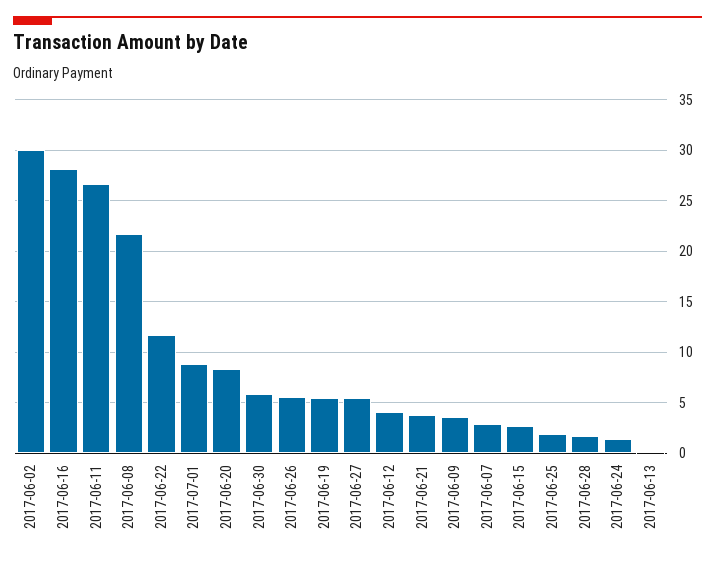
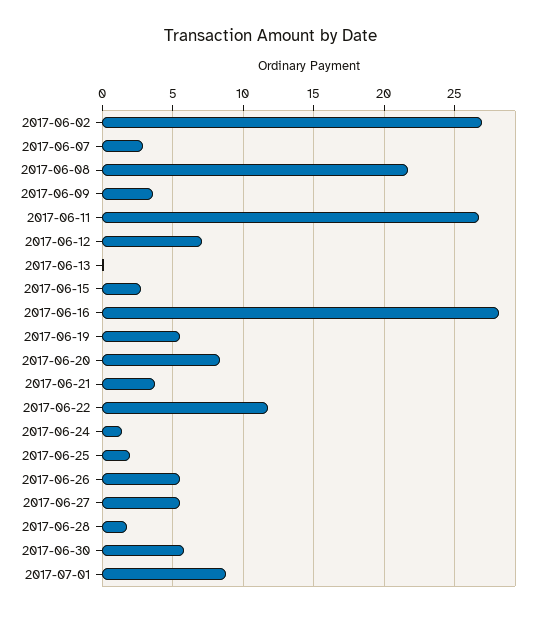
2017-06-02: 30 -> 27
2017-06-12: 4 -> 7

